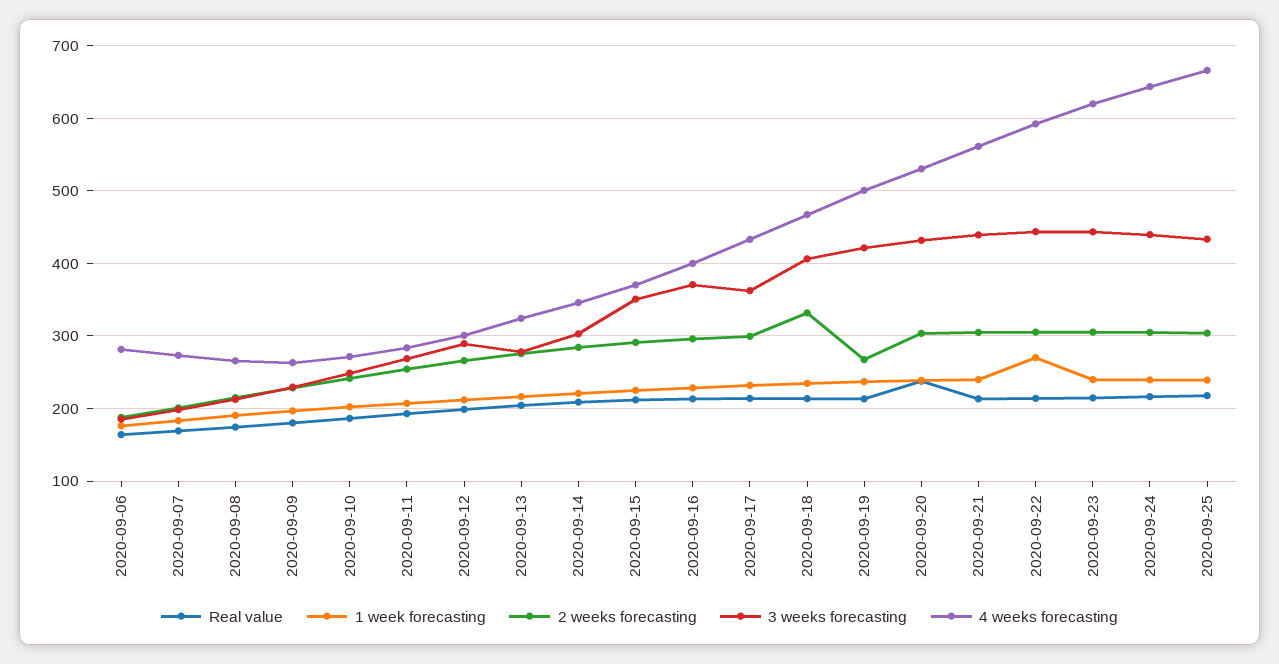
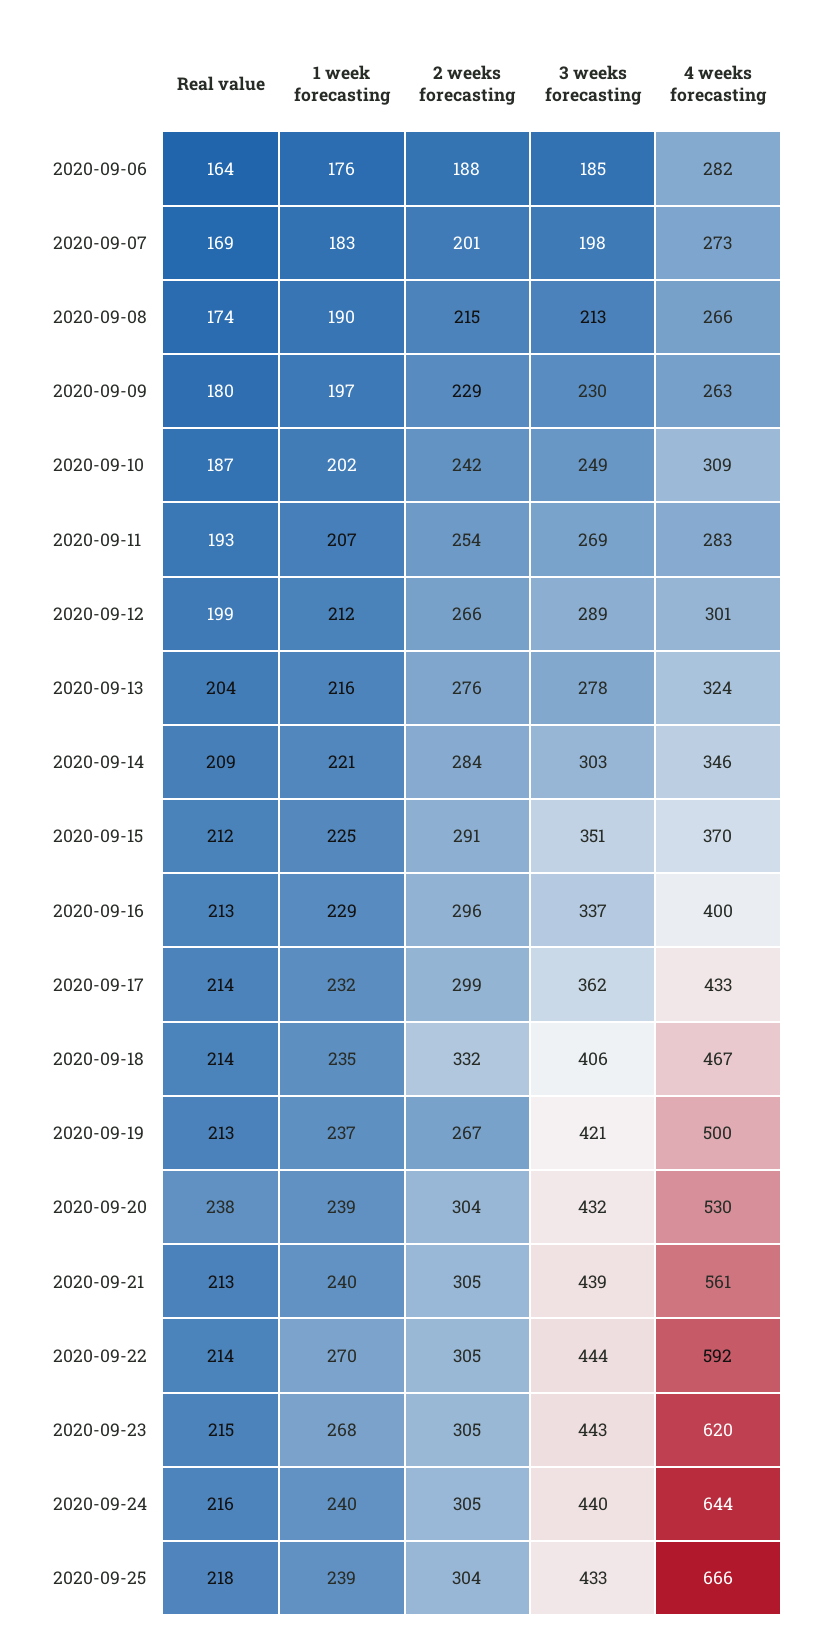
4 weeks forecasting, 2020-09-10: 270 -> 309
3 weeks forecasting, 2020-09-16: 370 -> 337
1 week forecasting, 2020-09-23: 240 -> 268

